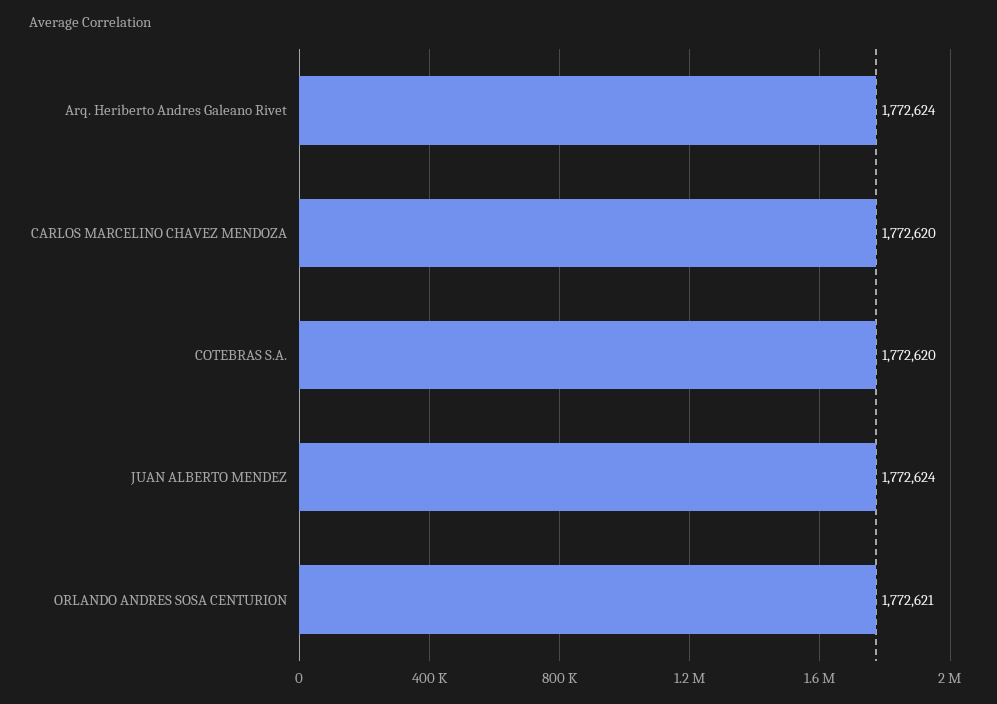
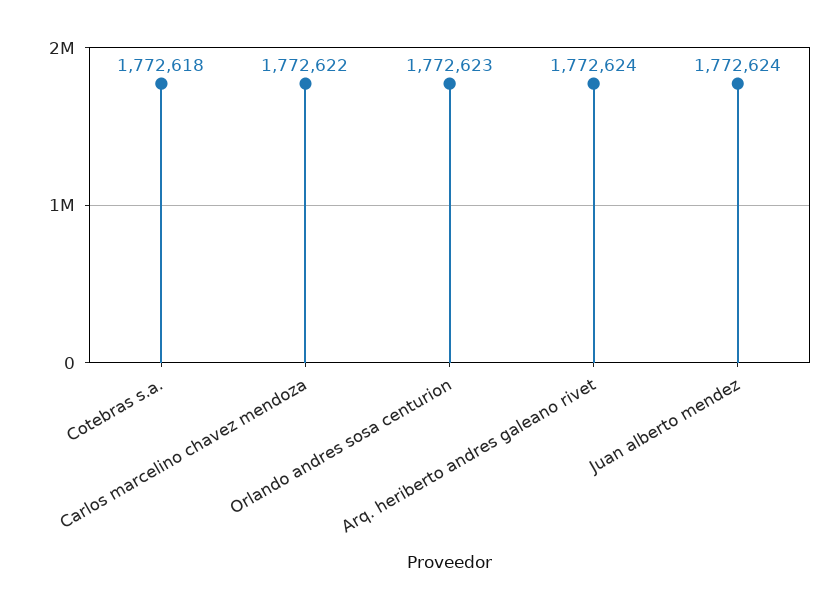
CARLOS MARCELINO CHAVEZ MENDOZA: 1772620 -> 1772622
COTEBRAS S.A.: 1772620 -> 1772618
ORLANDO ANDRES SOSA CENTURION: 1772621 -> 1772623

